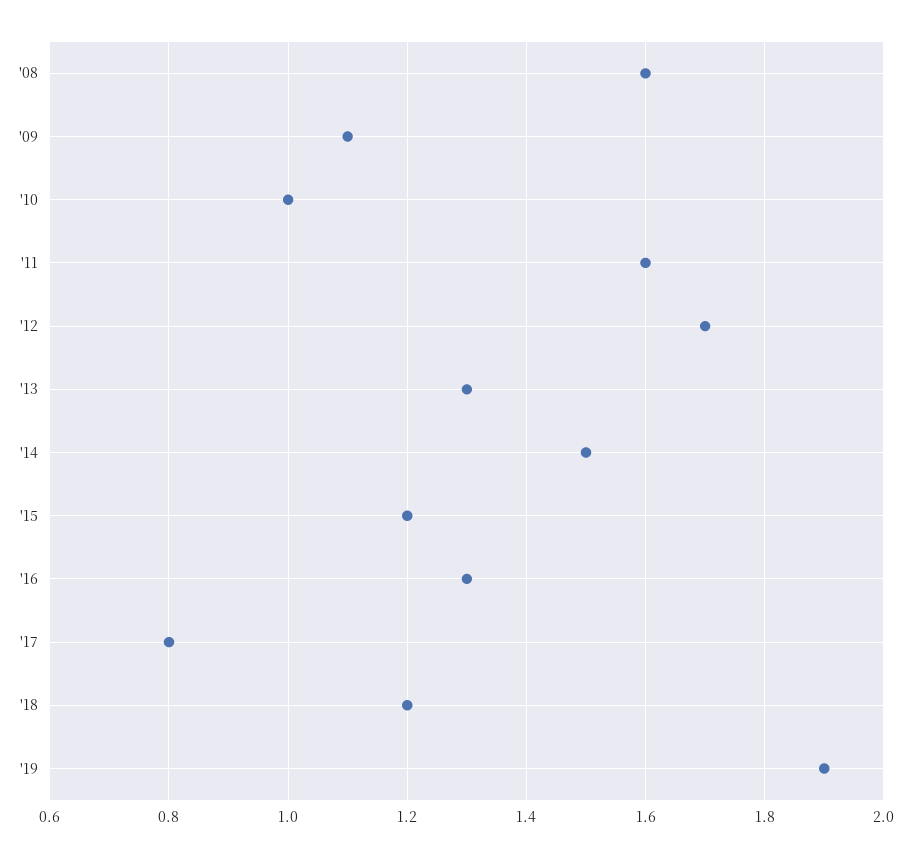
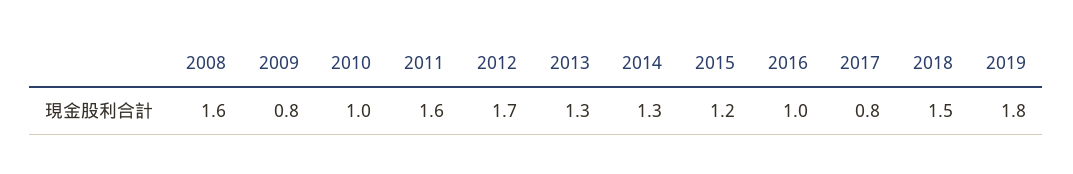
'09: 1.1 -> 0.8
'14: 1.5 -> 1.3
'16: 1.3 -> 1
'18: 1.2 -> 1.5
'19: 1.9 -> 1.8

